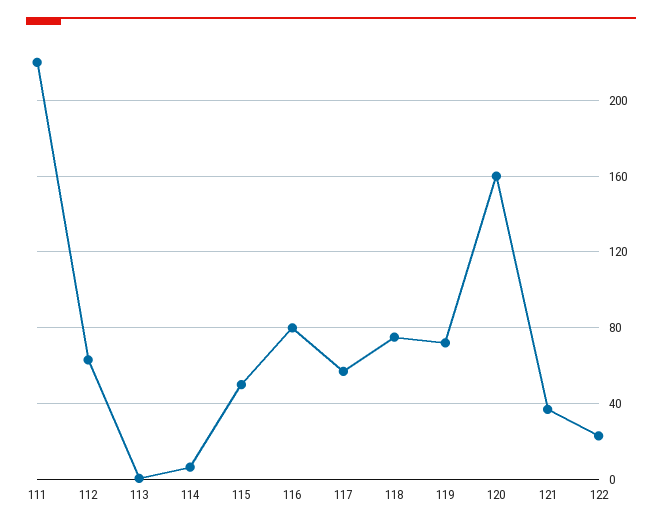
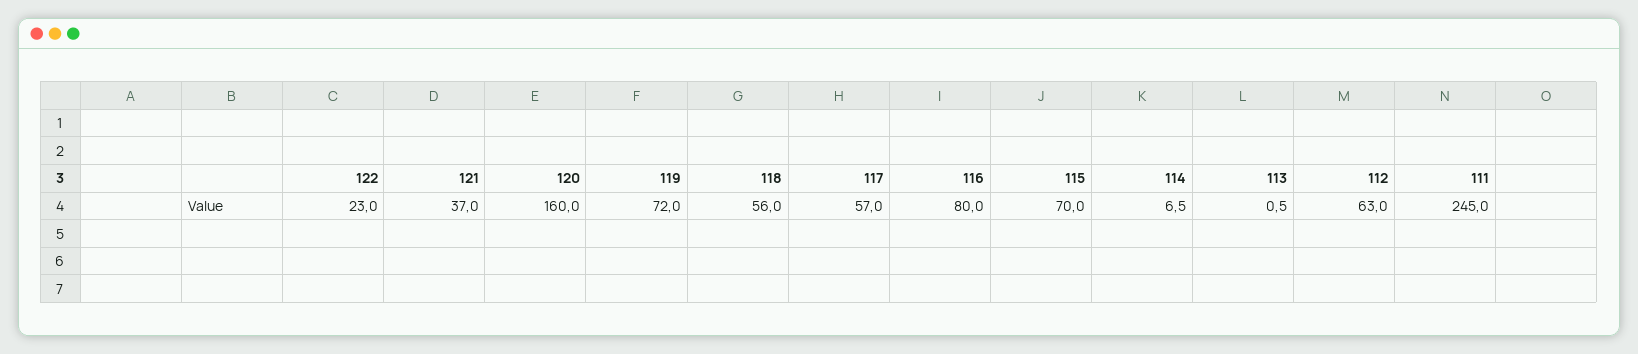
111: 220 -> 245
115: 50 -> 70
118: 75 -> 56

